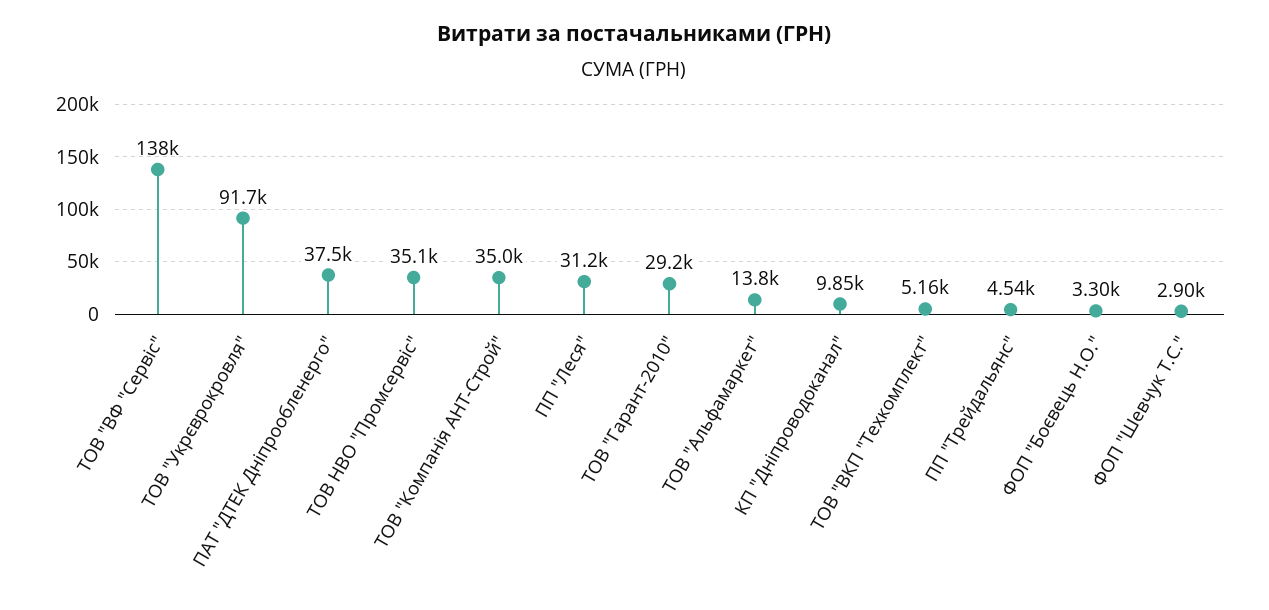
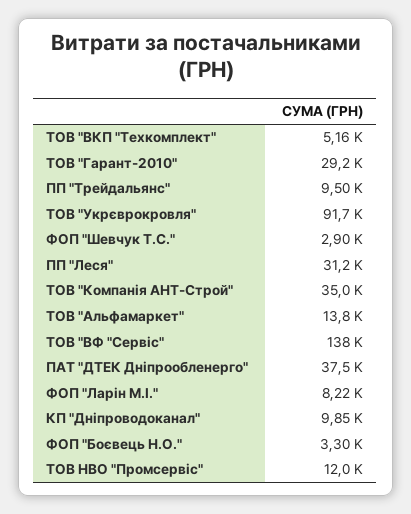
ТОВ НВО "Промсервіс": 35100 -> 12000
ПП "Трейдальянс": 4540 -> 9500
ФОП "Ларін М.І.": none -> 8220

